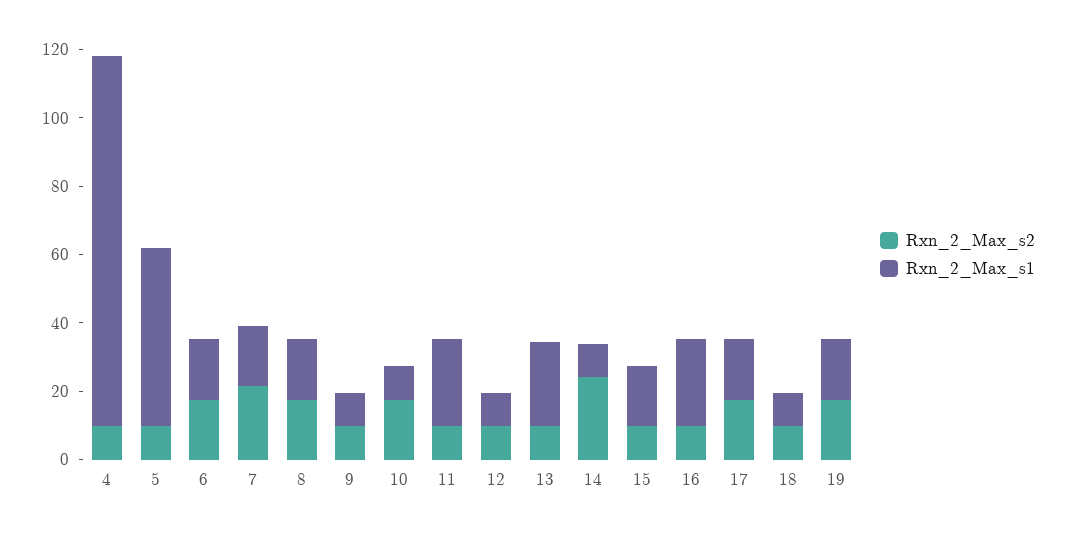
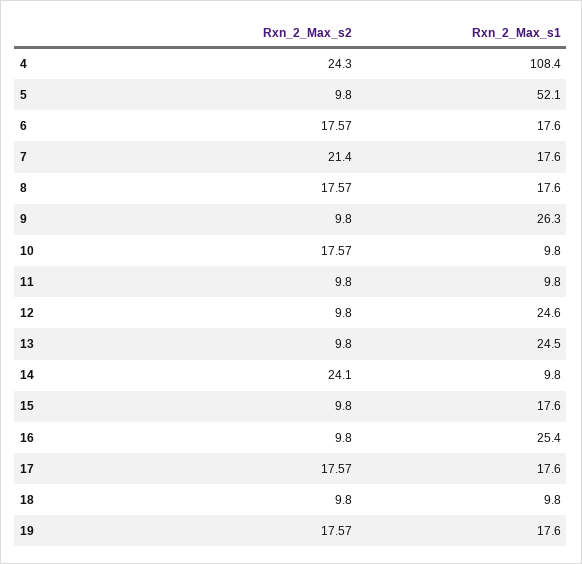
Rxn_2_Max_s2, 4: 10 -> 24.3
Rxn_2_Max_s1, 9: 10 -> 26.3
Rxn_2_Max_s1, 11: 25 -> 9.8
Rxn_2_Max_s1, 12: 10 -> 24.6

